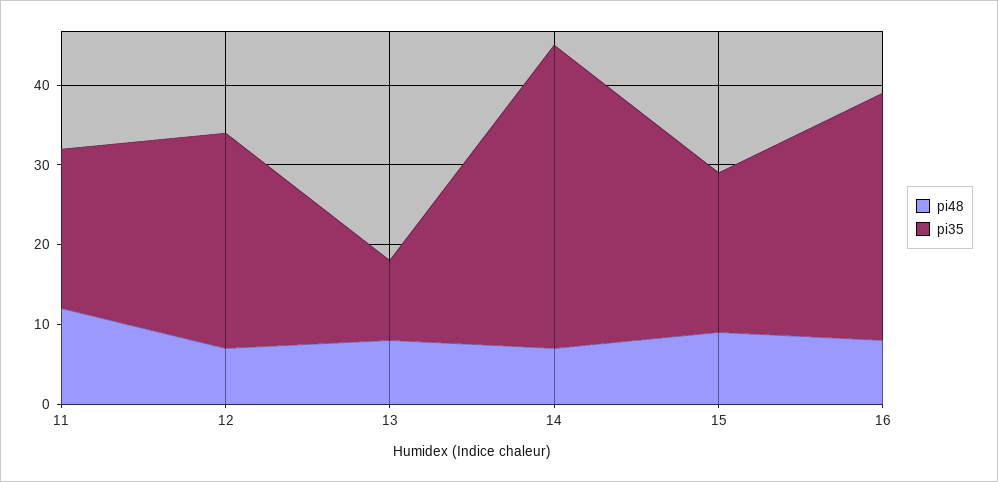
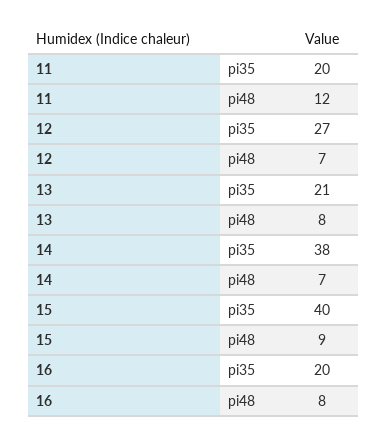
pi35, 13: 10 -> 21
pi35, 15: 20 -> 40
pi35, 16: 30 -> 20

